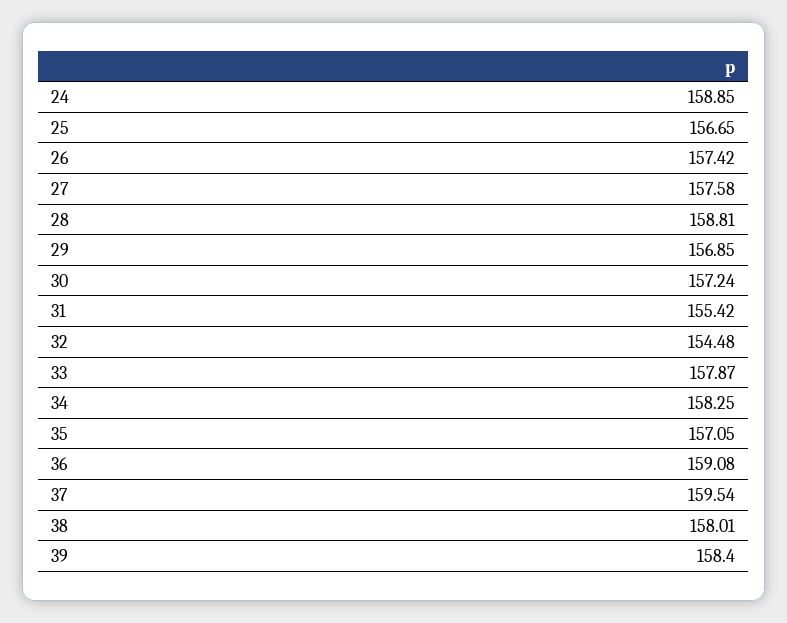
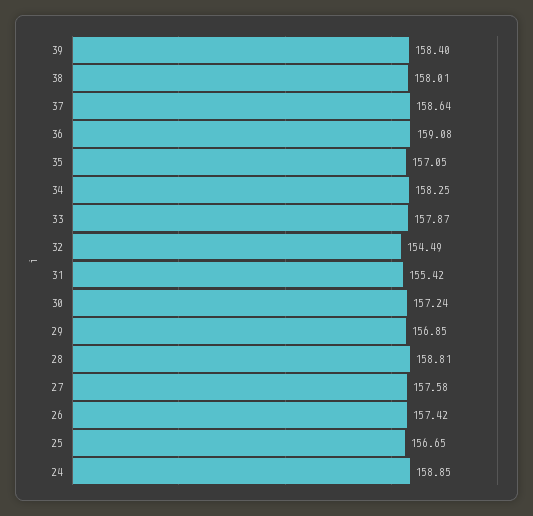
32: 154.48 -> 154.49
37: 159.54 -> 158.64

